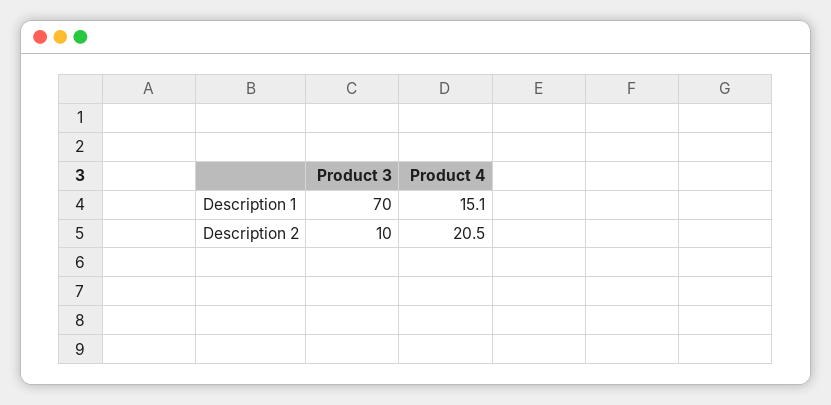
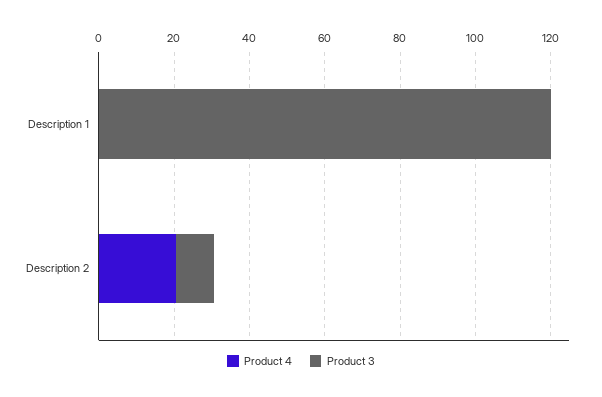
Product 3, Description 1: 70 -> 120
Product 4, Description 1: 15.1 -> 0

